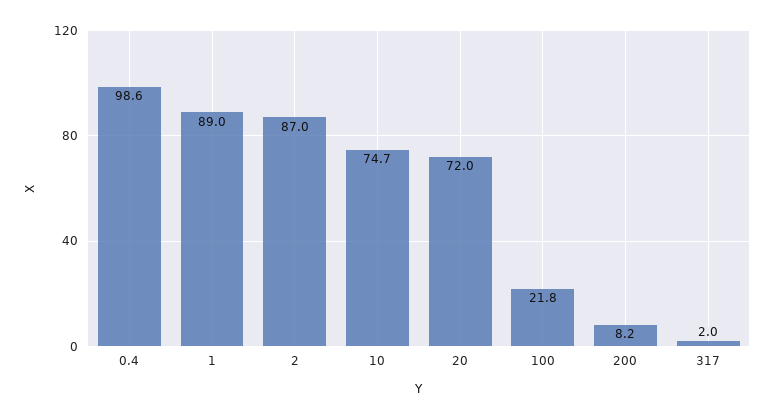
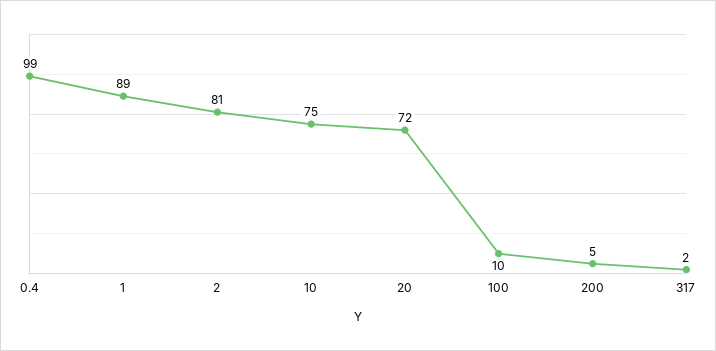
2: 87 -> 81
100: 21.8 -> 10
200: 8.2 -> 5

